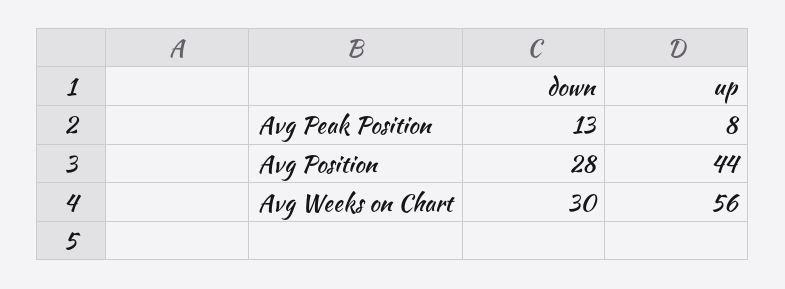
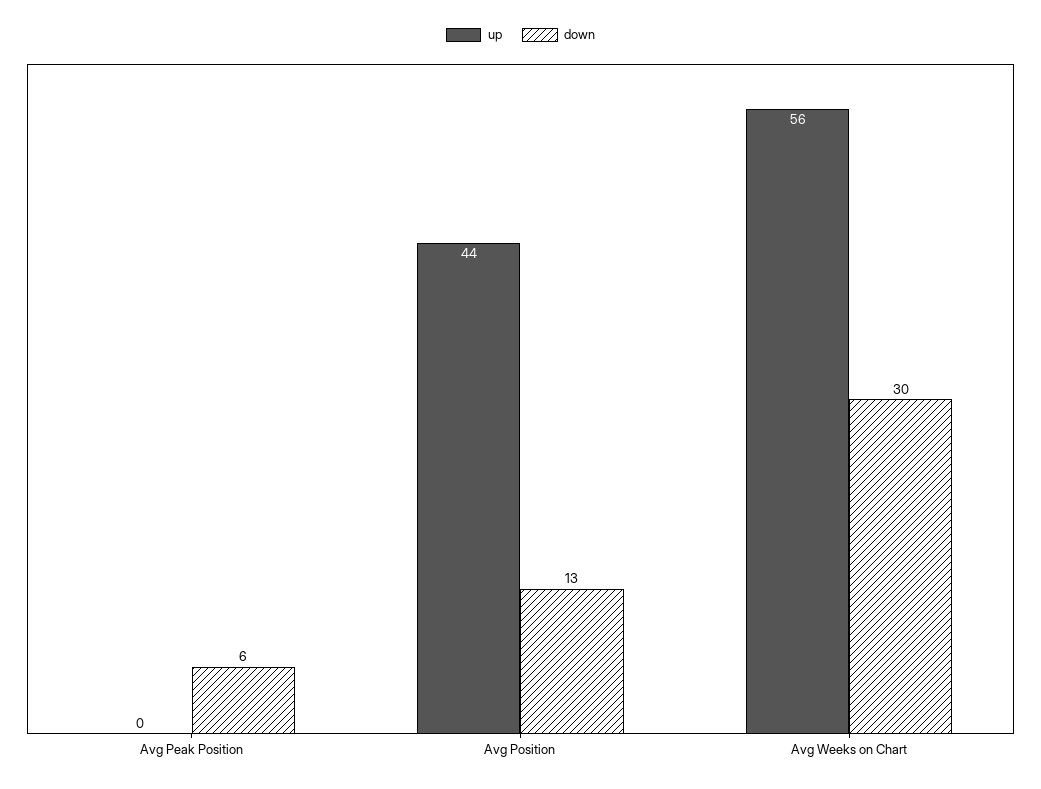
down, Avg Peak Position: 13 -> 6
up, Avg Peak Position: 8 -> 0
down, Avg Position: 28 -> 13

